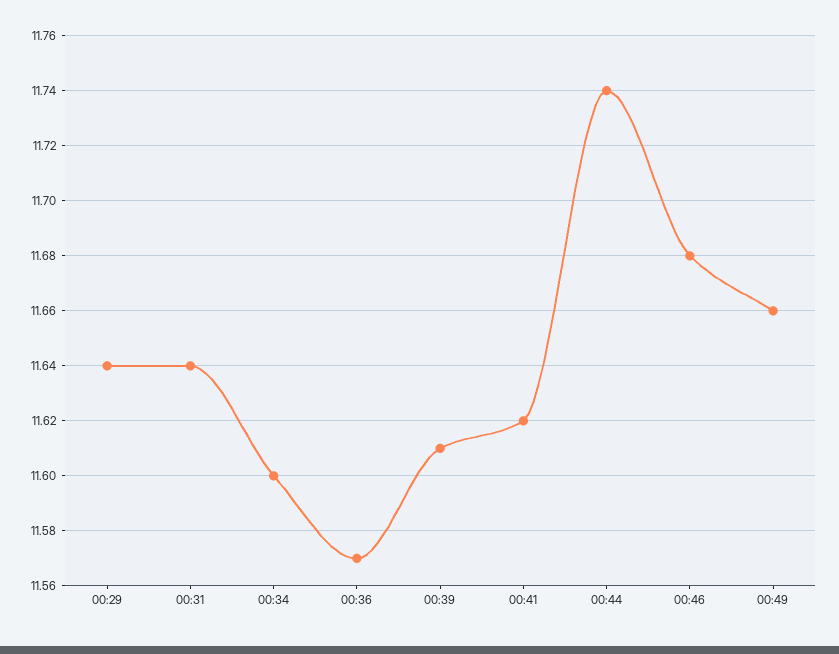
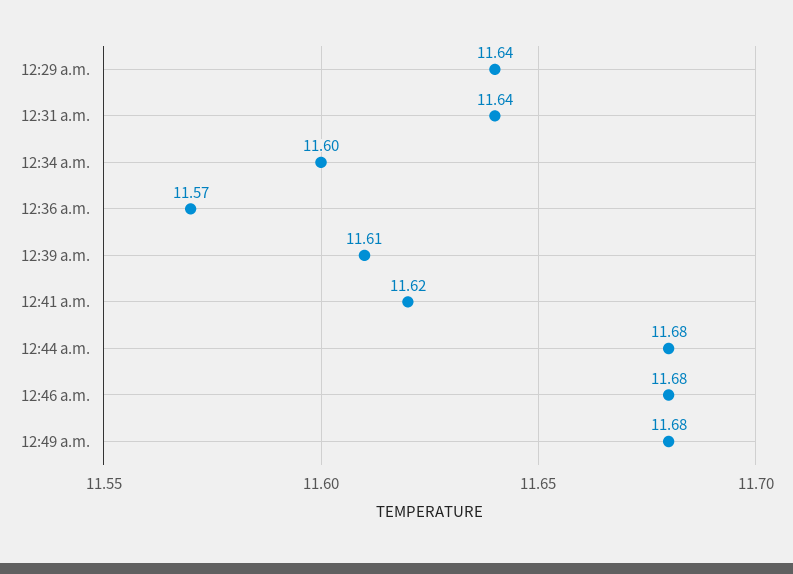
00:44: 11.74 -> 11.68
00:49: 11.66 -> 11.68

